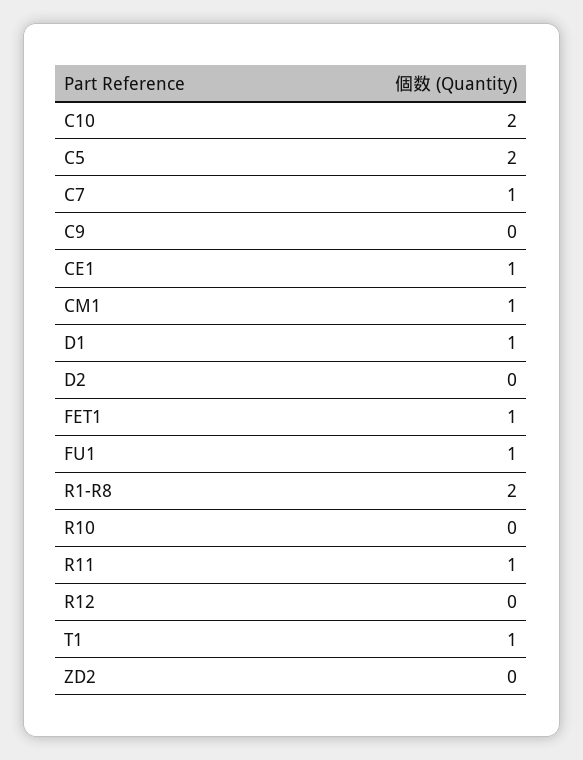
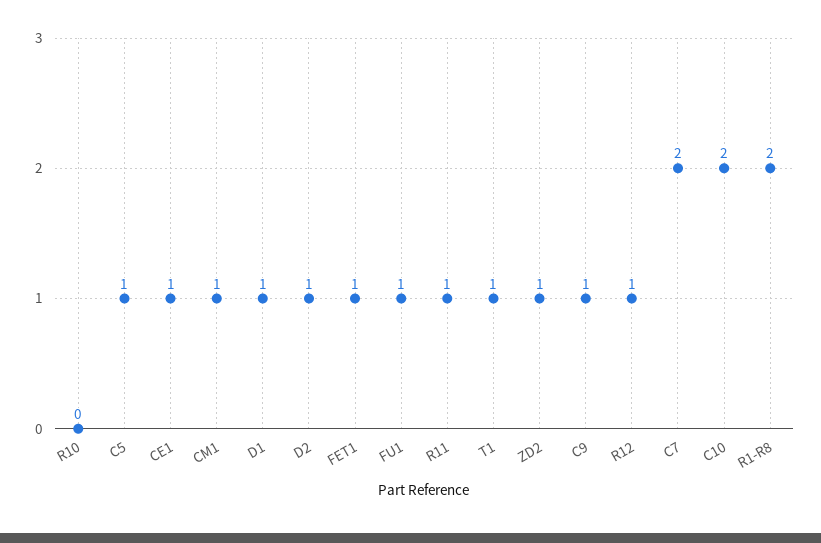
C5: 2 -> 1
C7: 1 -> 2
C9: 0 -> 1
D2: 0 -> 1
R12: 0 -> 1
ZD2: 0 -> 1

